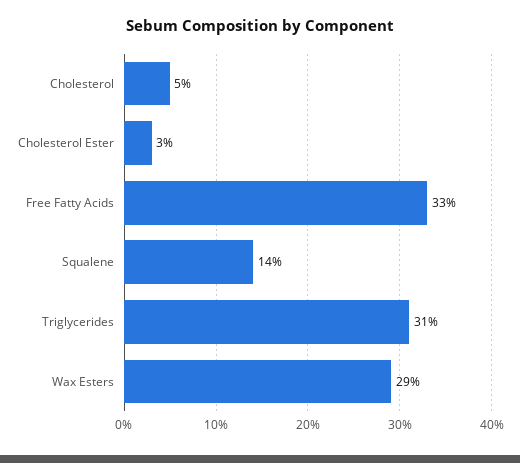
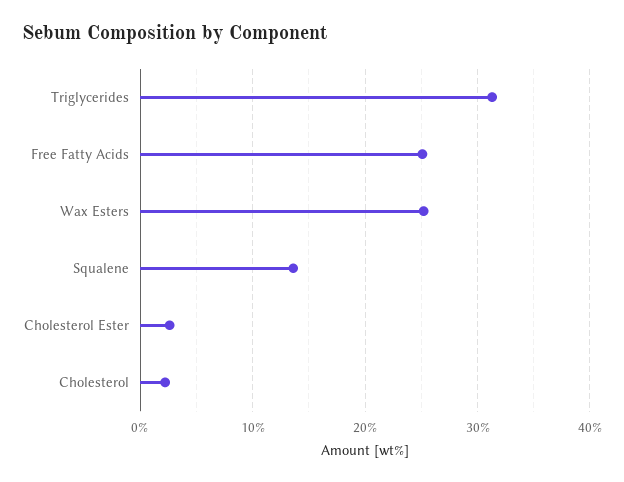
Cholesterol: 5 -> 2
Free Fatty Acids: 33 -> 25
Wax Esters: 29 -> 25

